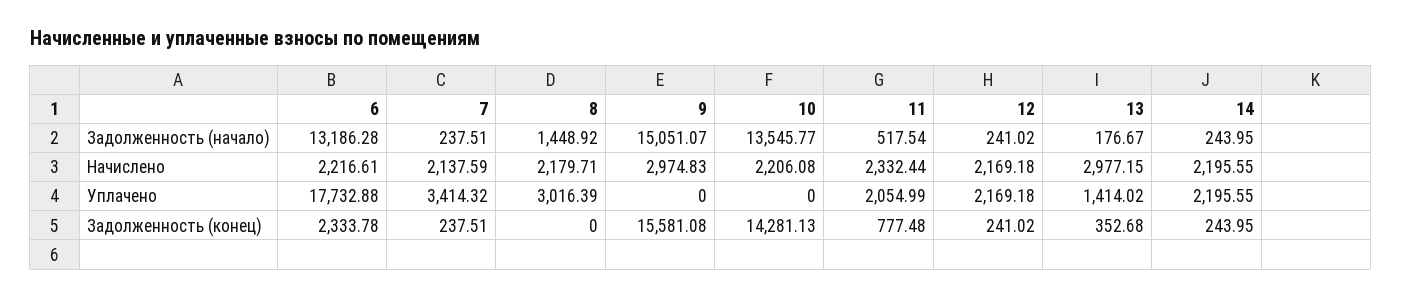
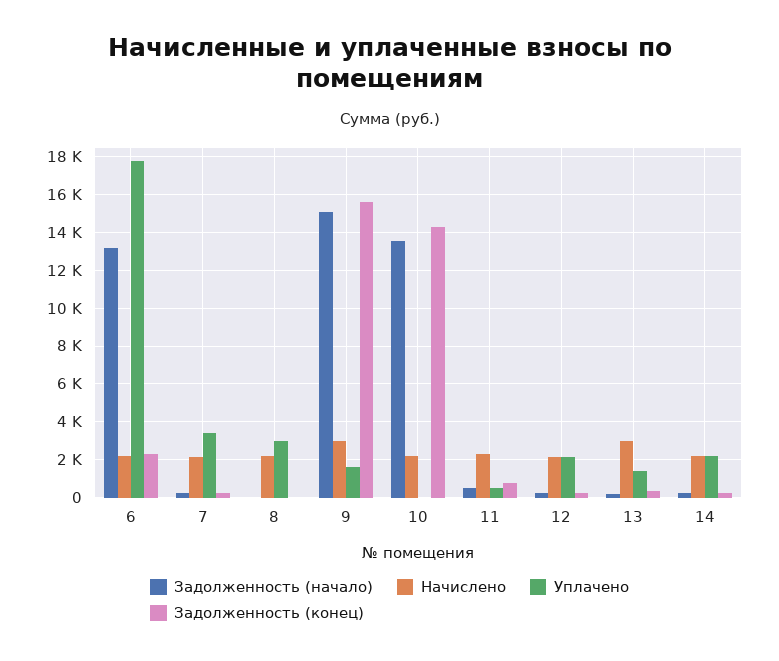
Задолженность (начало), 8: 1448.92 -> 0
Уплачено, 9: 0 -> 1500
Уплачено, 11: 2054.99 -> 500

